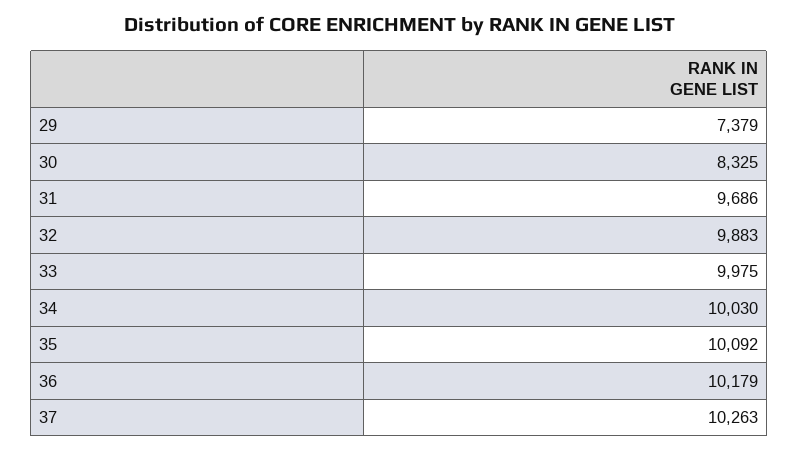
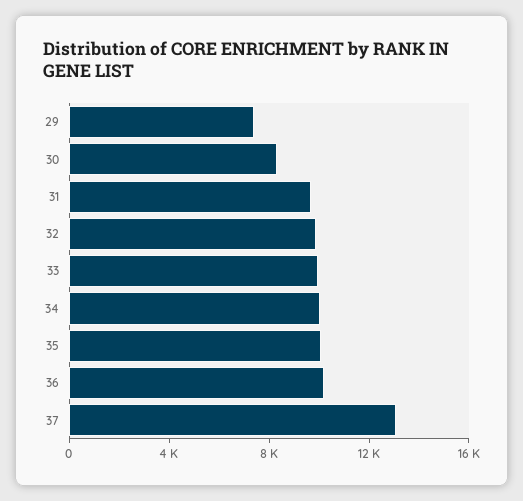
37: 10263 -> 13000

